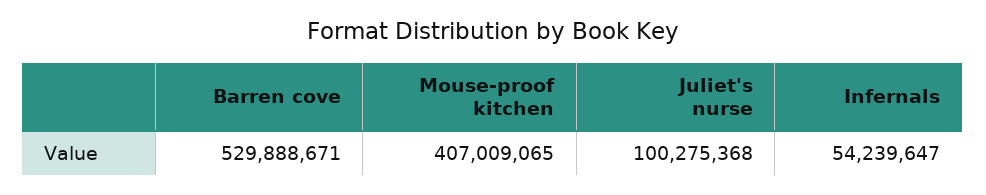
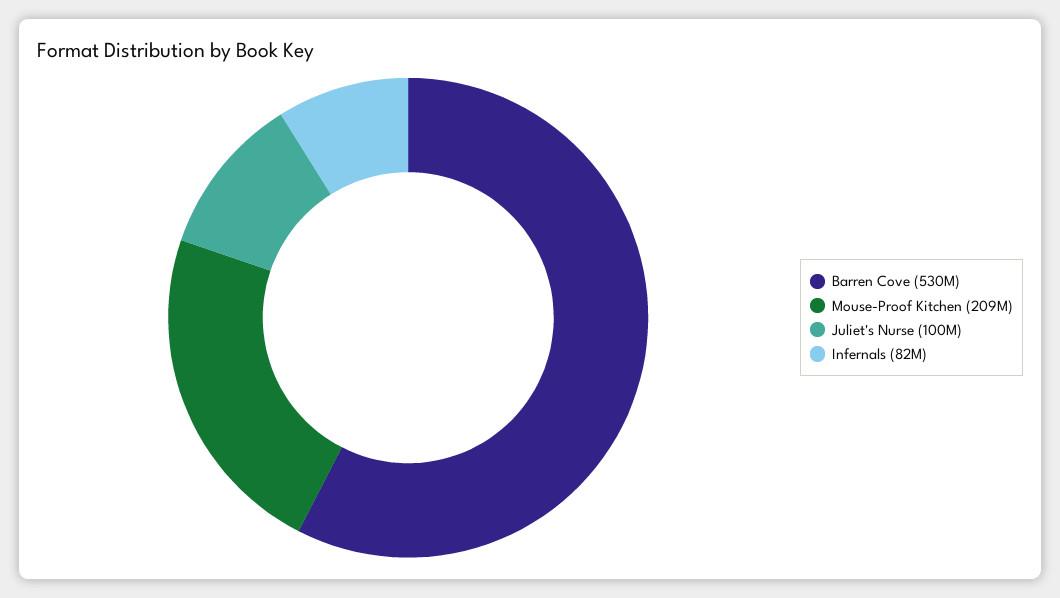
Mouse-proof kitchen: 407009065 -> 209000000
Infernals: 54239647 -> 82000000

